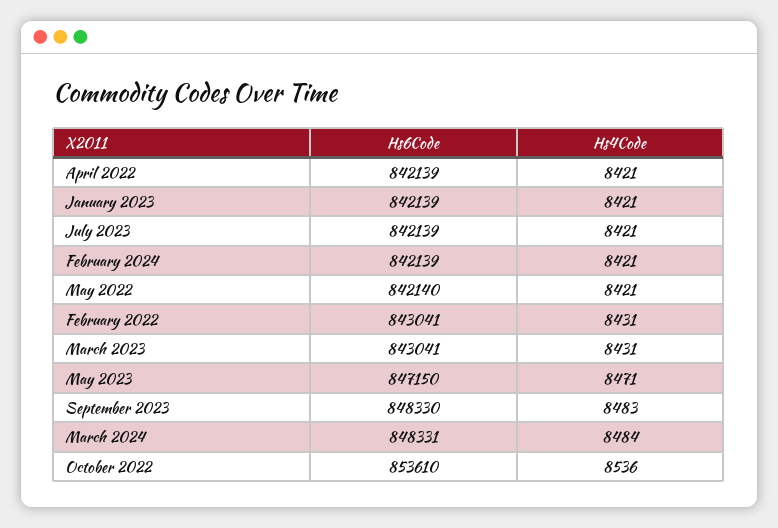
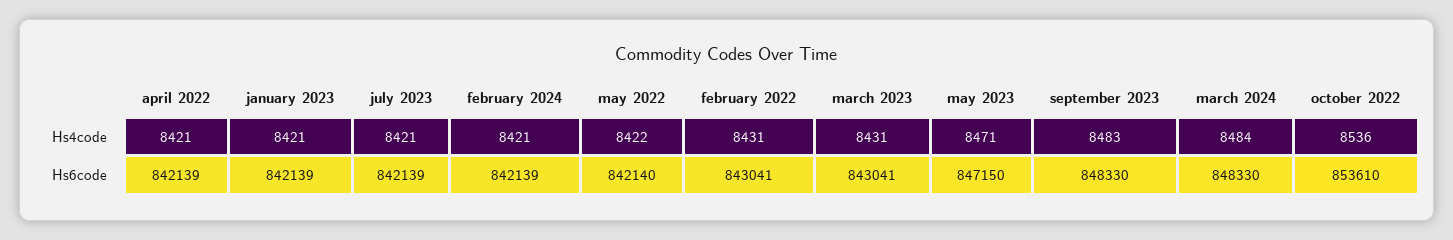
Hs4Code, May 2022: 8421 -> 8422
Hs6Code, March 2024: 848331 -> 848330

